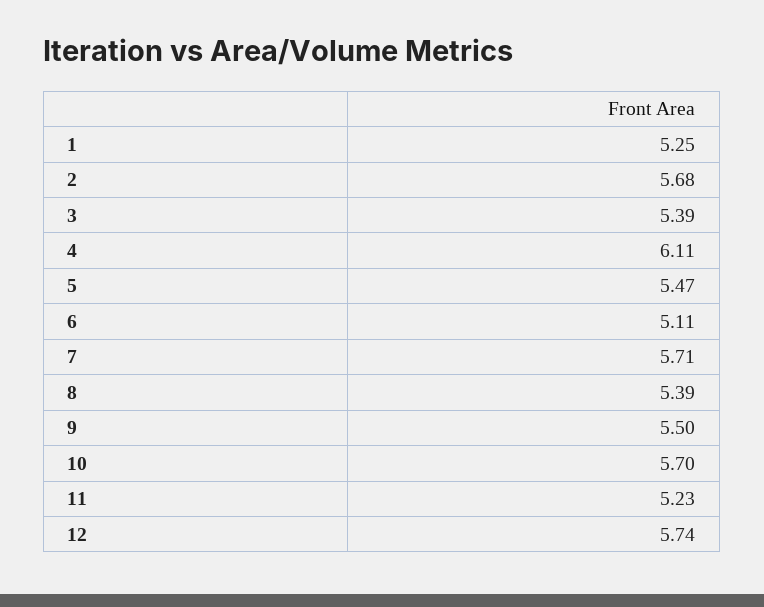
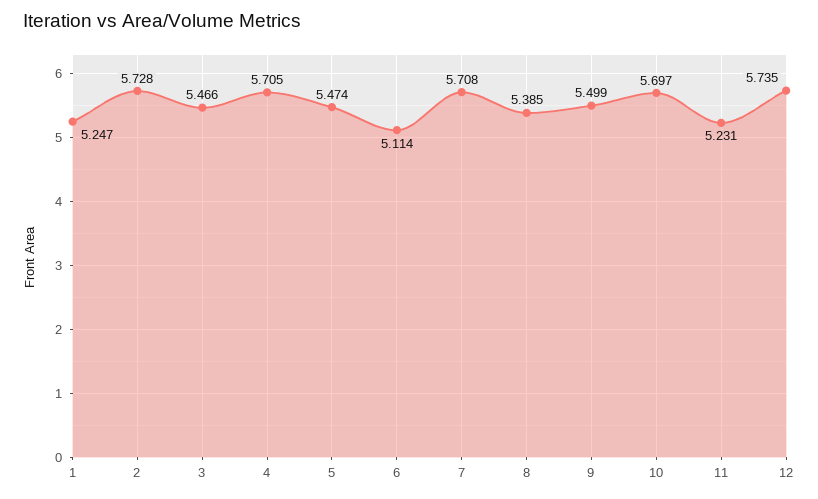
2: 5.68 -> 5.728
3: 5.39 -> 5.466
4: 6.11 -> 5.705

